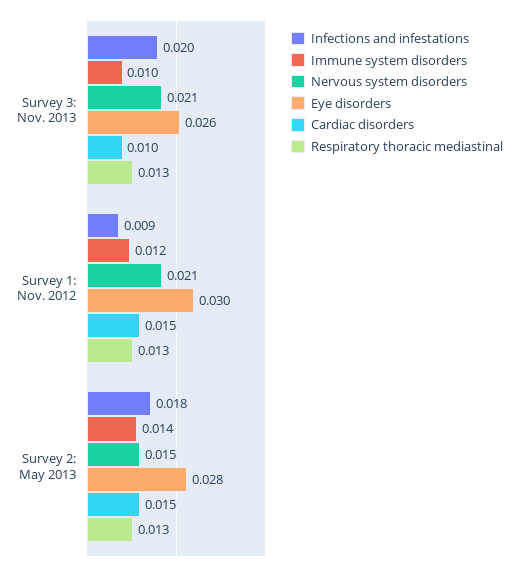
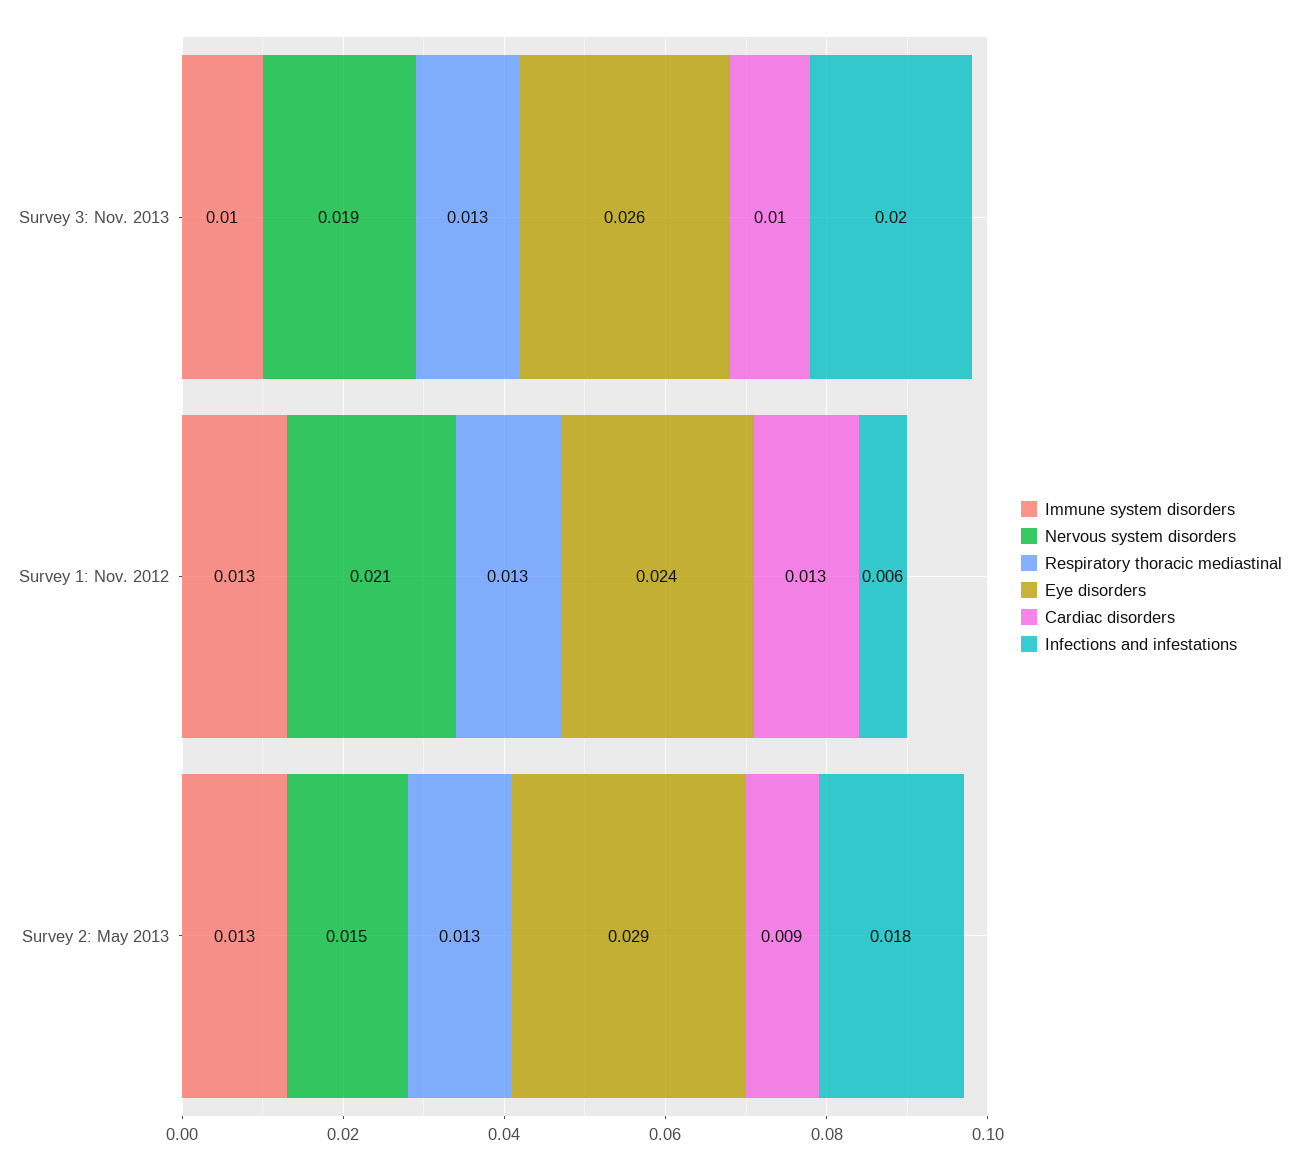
Nervous system disorders, Survey 3: Nov. 2013: 0.021 -> 0.019
Infections and infestations, Survey 1: Nov. 2012: 0.009 -> 0.006
Immune system disorders, Survey 1: Nov. 2012: 0.012 -> 0.013
Eye disorders, Survey 1: Nov. 2012: 0.03 -> 0.024
Cardiac disorders, Survey 1: Nov. 2012: 0.015 -> 0.013
Immune system disorders, Survey 2: May 2013: 0.014 -> 0.013
Eye disorders, Survey 2: May 2013: 0.028 -> 0.029
Cardiac disorders, Survey 2: May 2013: 0.015 -> 0.009

